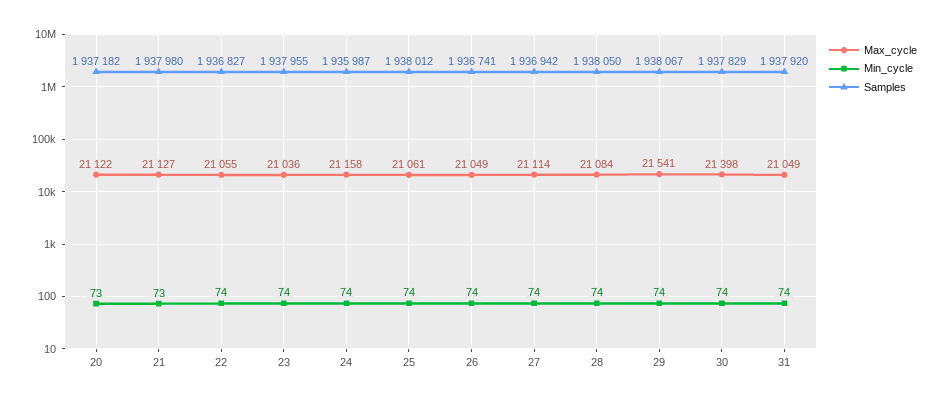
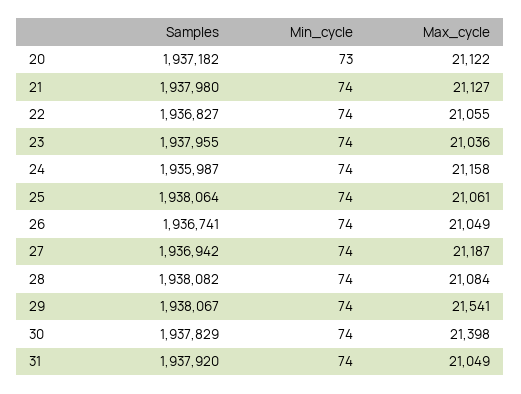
Min_cycle, 21: 73 -> 74
Samples, 25: 1938012 -> 1938064
Max_cycle, 27: 21114 -> 21187
Samples, 28: 1938050 -> 1938082

